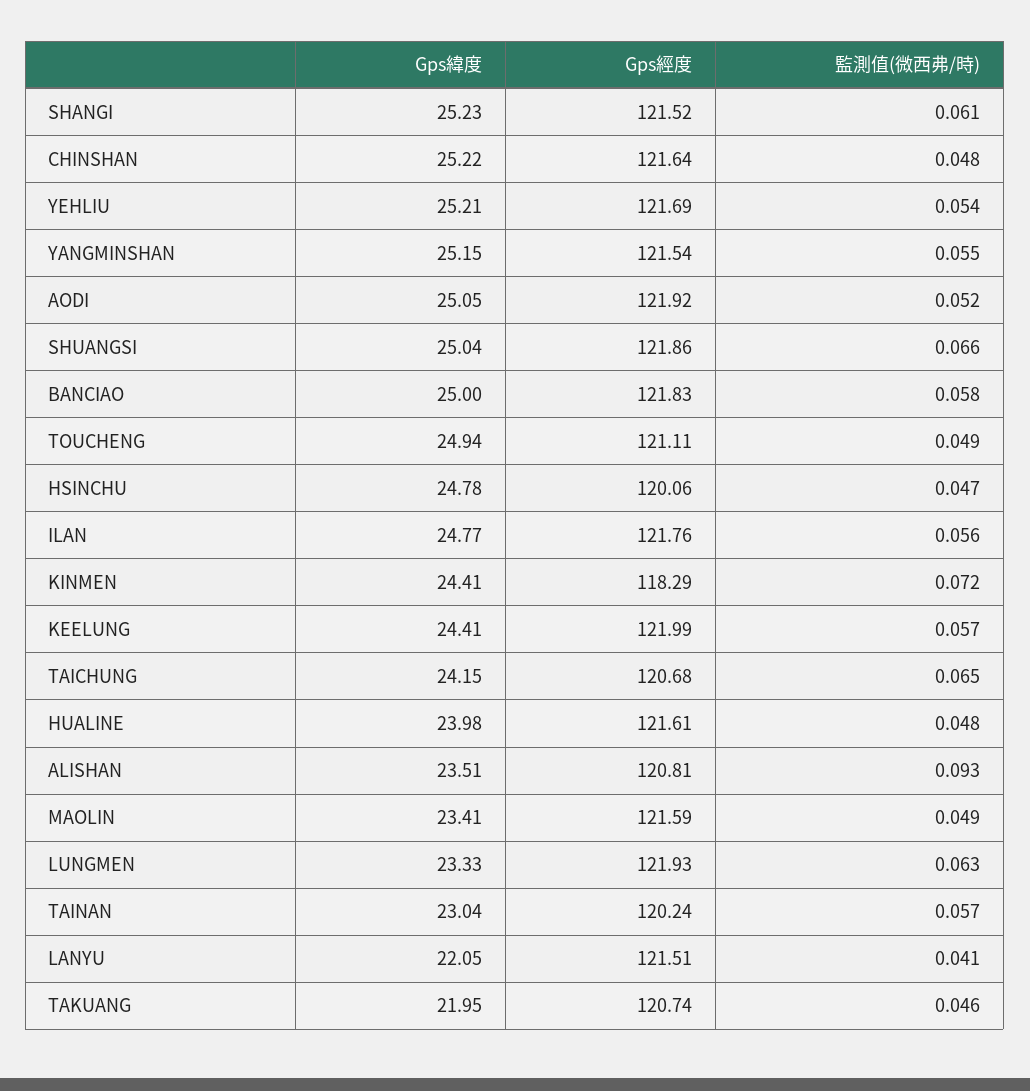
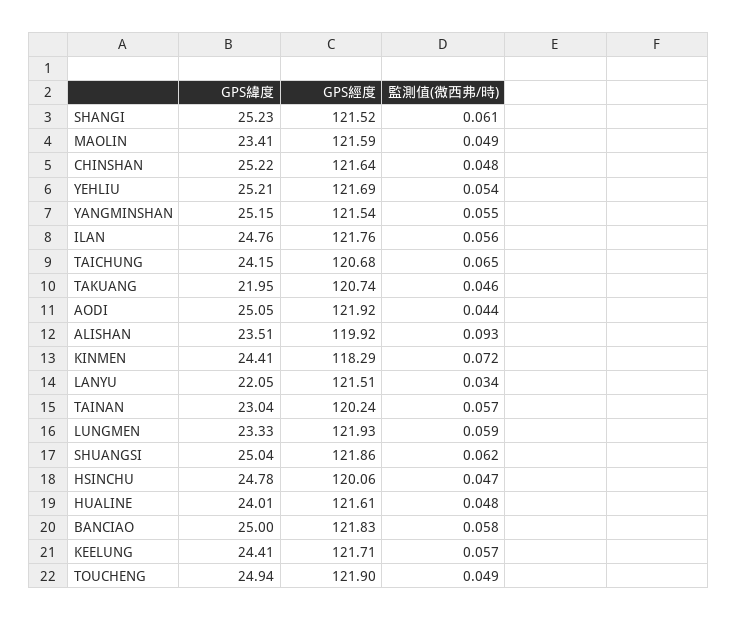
監測值(微西弗/時), AODI: 0.052 -> 0.044
監測值(微西弗/時), SHUANGSI: 0.066 -> 0.062
Gps經度, TOUCHENG: 121.11 -> 121.9
Gps緯度, ILAN: 24.77 -> 24.76
Gps經度, KEELUNG: 121.99 -> 121.71
Gps緯度, HUALINE: 23.98 -> 24.01
Gps經度, ALISHAN: 120.81 -> 119.92
監測值(微西弗/時), LUNGMEN: 0.063 -> 0.059
監測值(微西弗/時), LANYU: 0.041 -> 0.034

